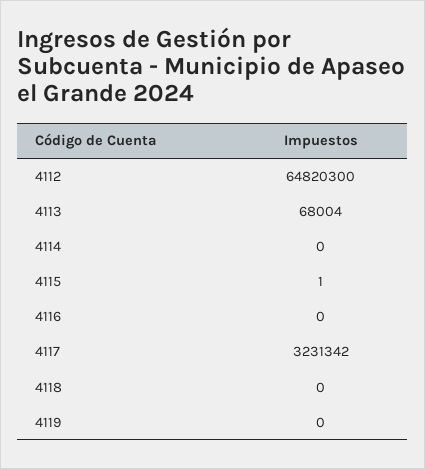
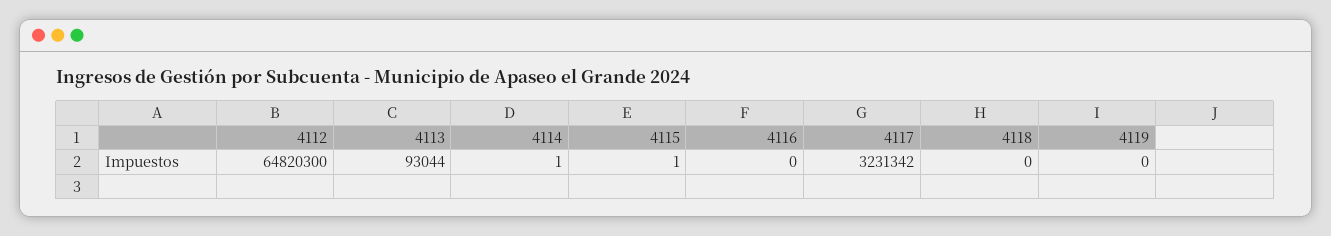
4113: 68004 -> 93044
4114: 0 -> 1

